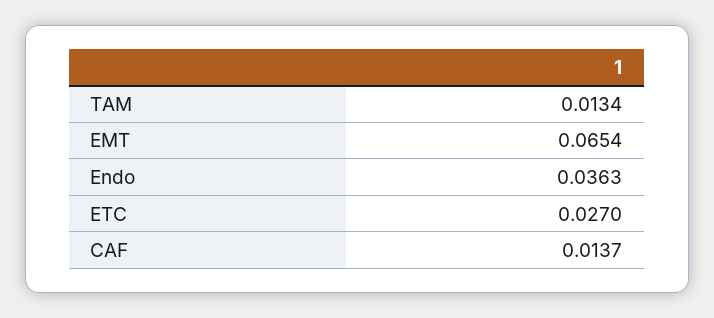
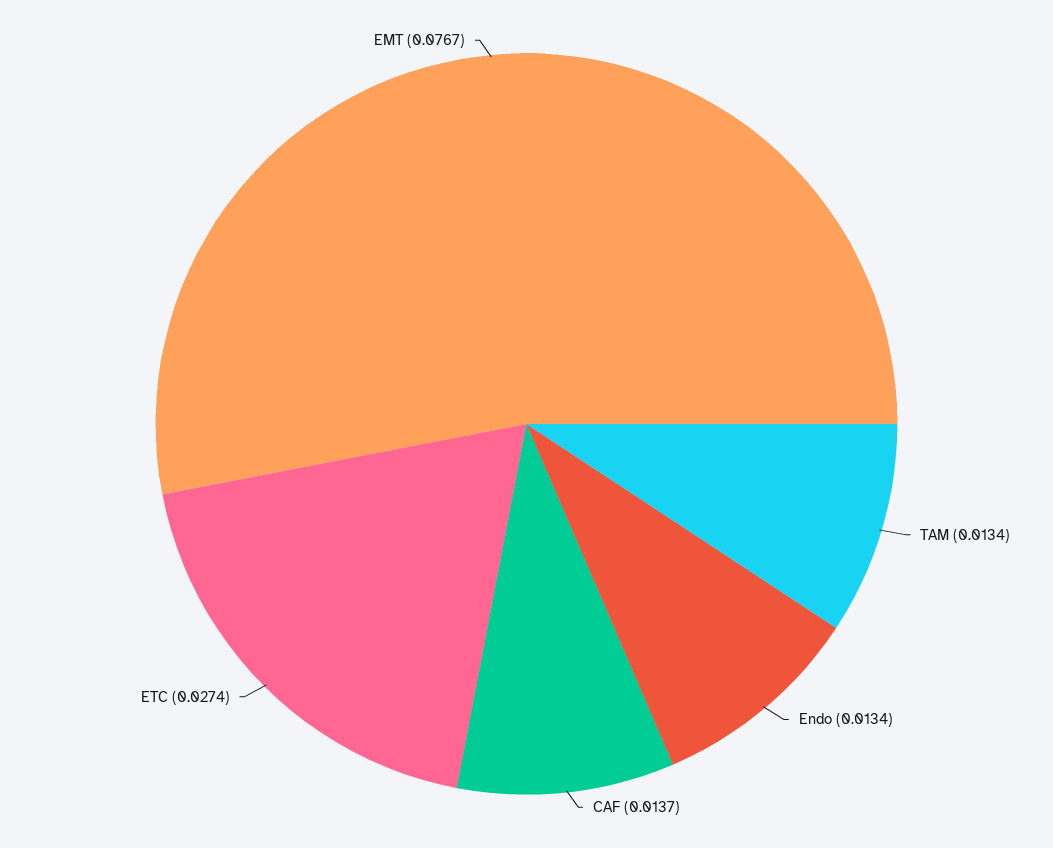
EMT: 0.0654 -> 0.0767
Endo: 0.0363 -> 0.0134
ETC: 0.027 -> 0.0274

